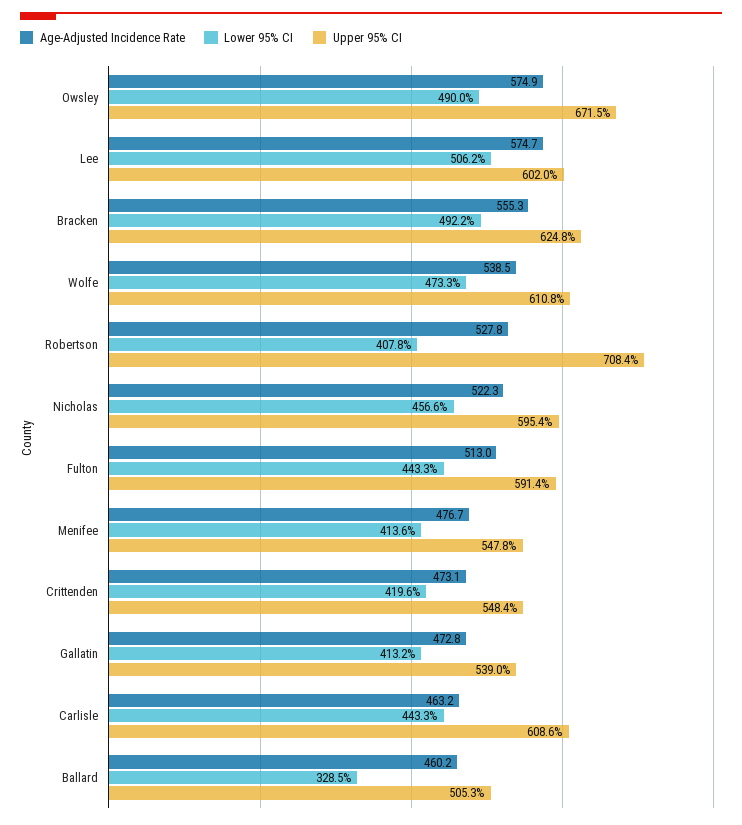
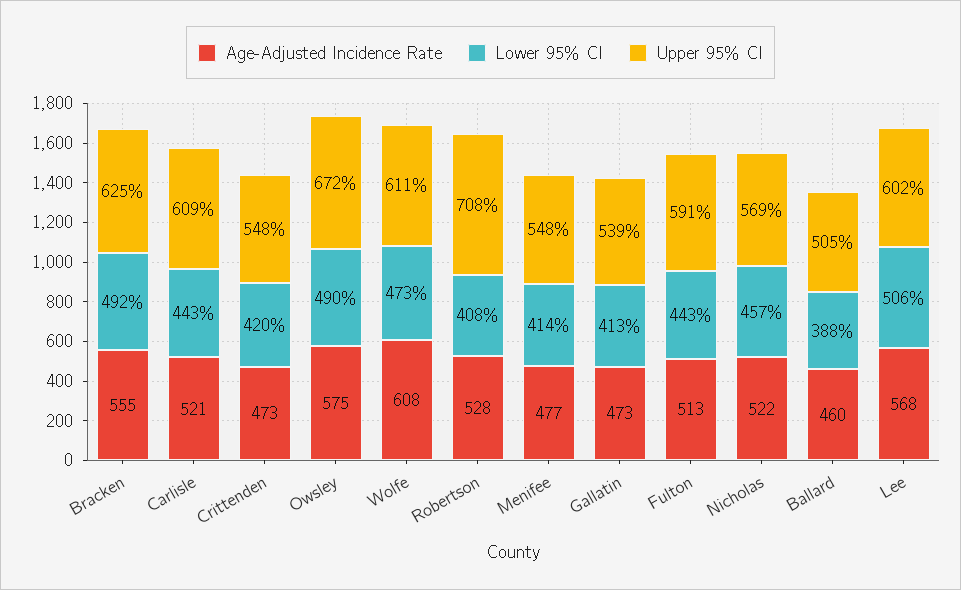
Age-Adjusted Incidence Rate, Lee: 574.7 -> 568
Age-Adjusted Incidence Rate, Wolfe: 538.5 -> 608
Upper 95% CI, Nicholas: 595.4 -> 569
Age-Adjusted Incidence Rate, Carlisle: 463.2 -> 521
Lower 95% CI, Ballard: 328.5 -> 388

